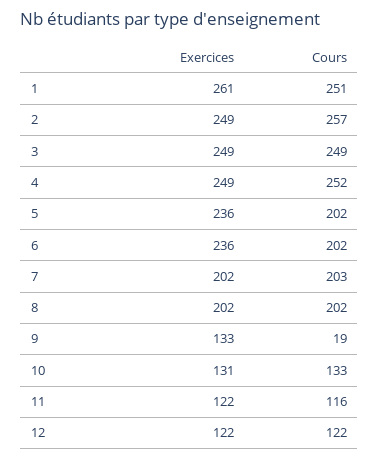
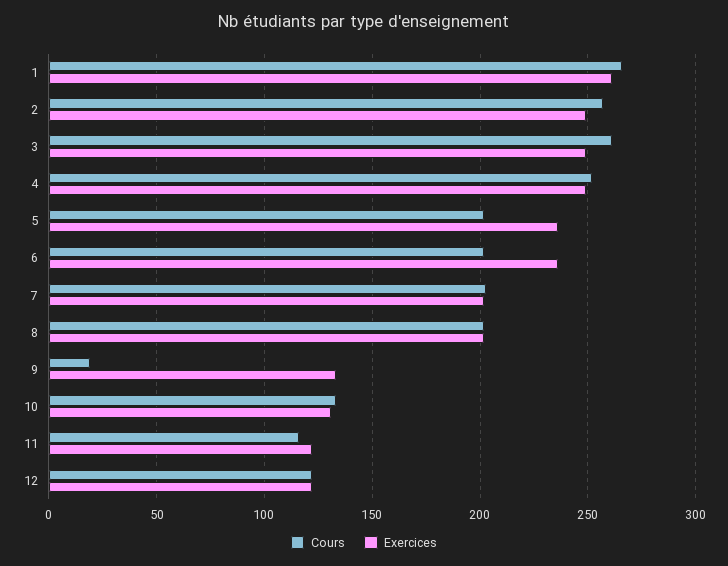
Cours, 1: 251 -> 265
Cours, 3: 249 -> 260

